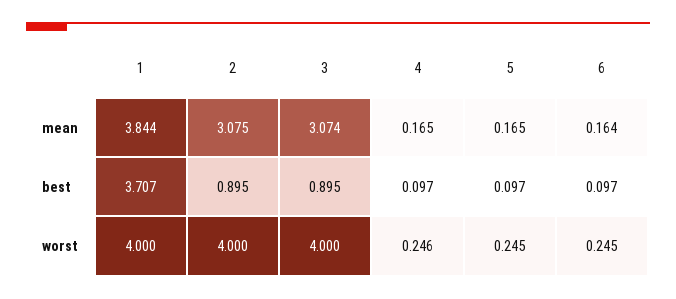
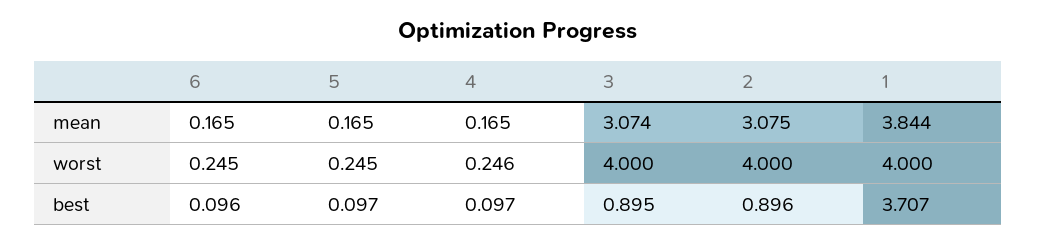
6, mean: 0.164 -> 0.165
2, best: 0.895 -> 0.896
6, best: 0.097 -> 0.096

